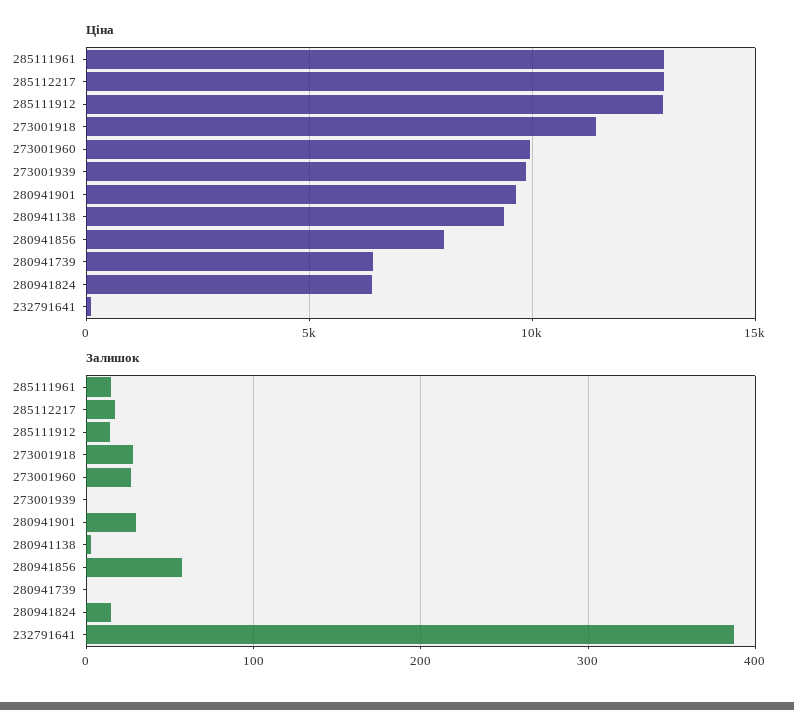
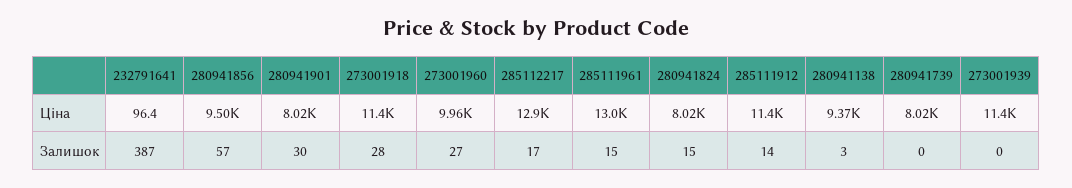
Ціна, 285111912: 13000 -> 11400
Ціна, 273001939: 10000 -> 11400
Ціна, 280941901: 9500 -> 8020
Ціна, 280941856: 8000 -> 9500
Ціна, 280941739: 6500 -> 8020
Ціна, 280941824: 6500 -> 8020

